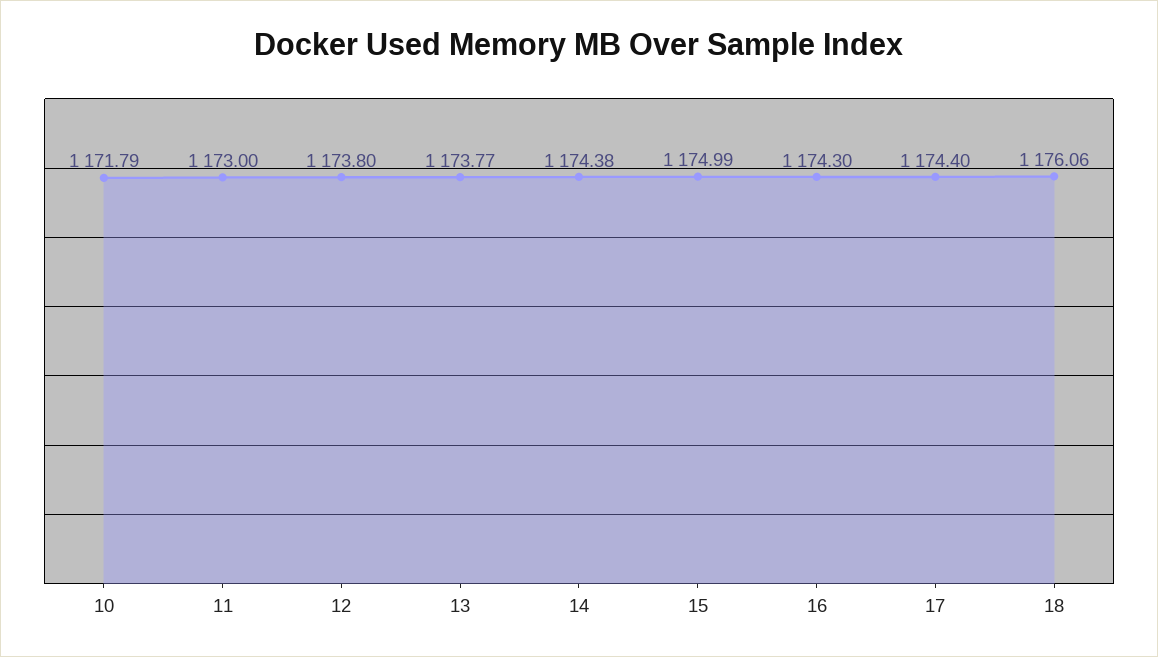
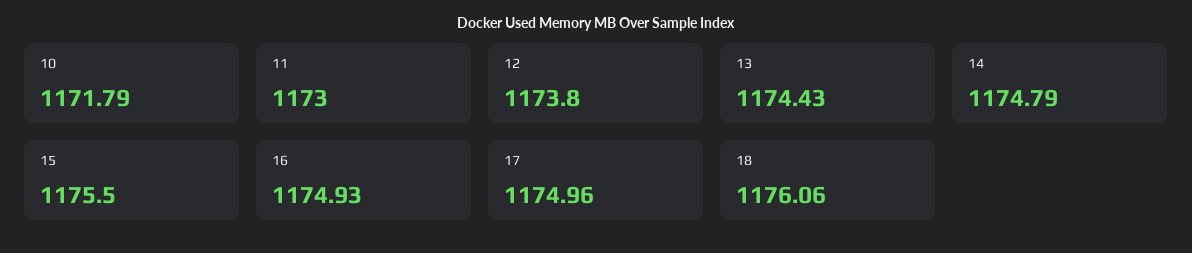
13: 1173.77 -> 1174.43
14: 1174.38 -> 1174.79
15: 1174.99 -> 1175.5
16: 1174.3 -> 1174.93
17: 1174.4 -> 1174.96

